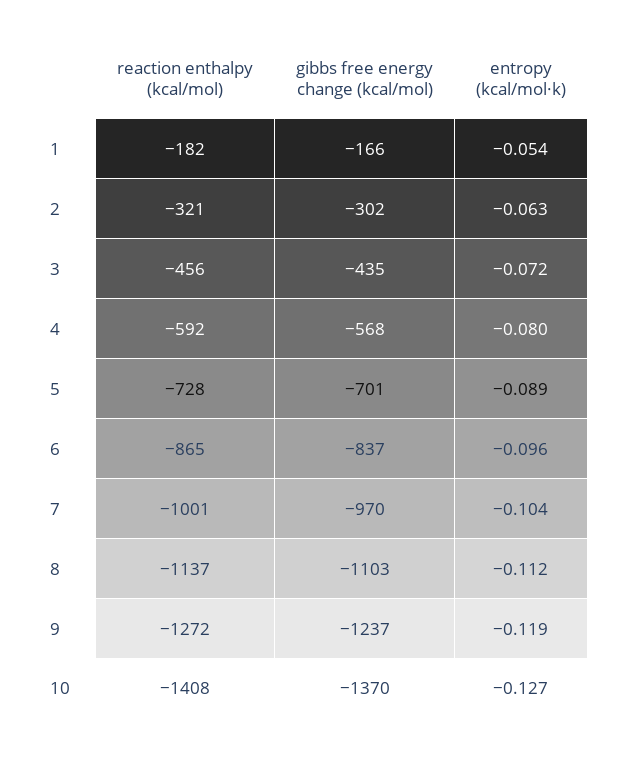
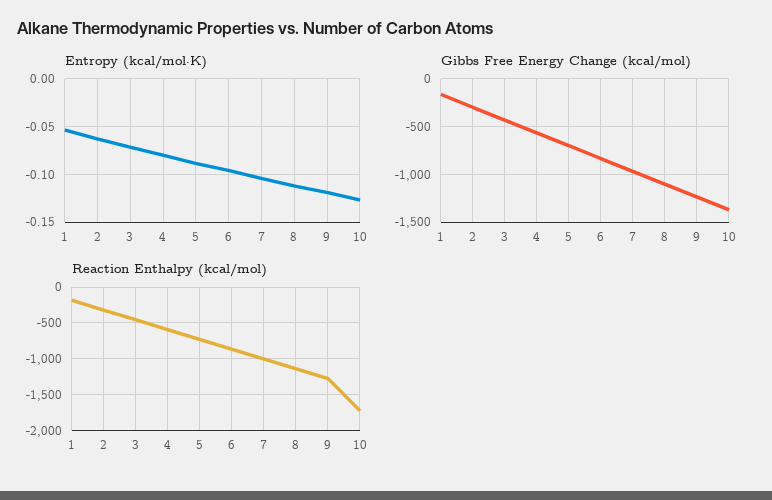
reaction enthalpy (kcal/mol), 10: -1408 -> -1700

